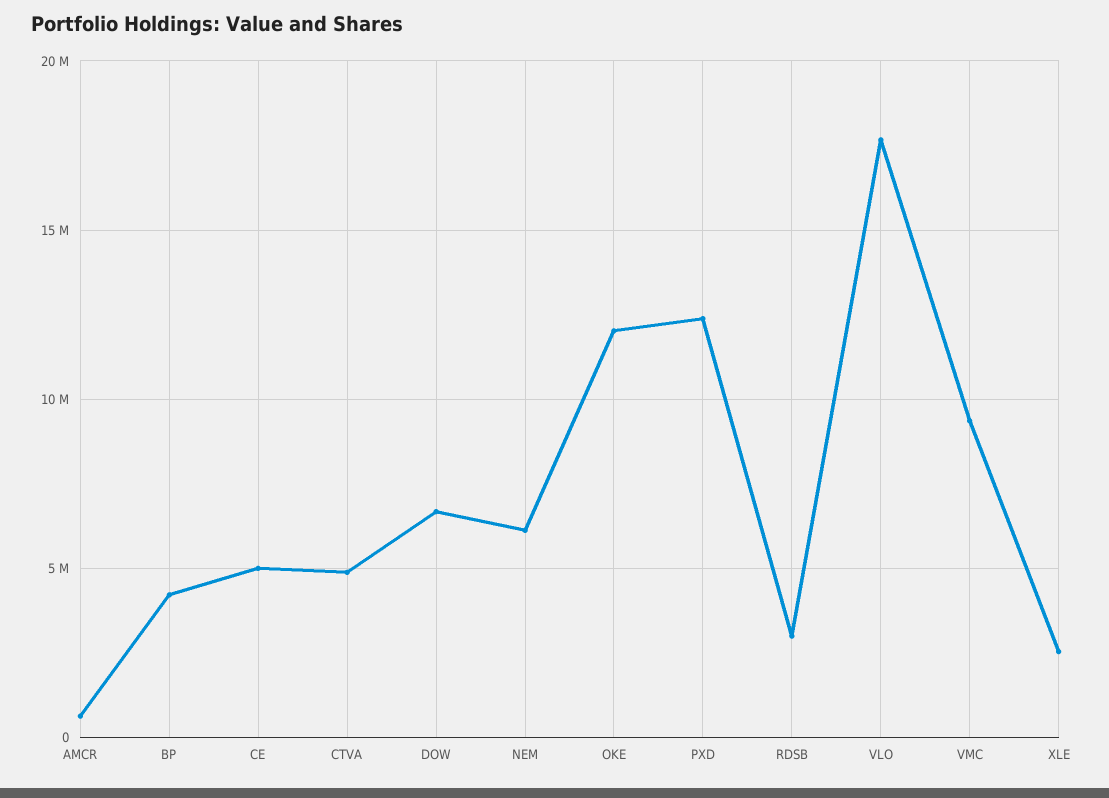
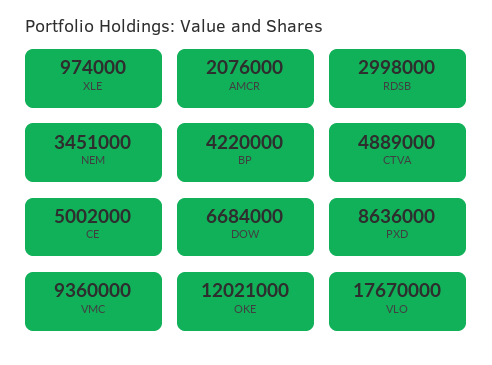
AMCR: 500000 -> 2076000
NEM: 6000000 -> 3451000
PXD: 12500000 -> 8636000
XLE: 2500000 -> 974000

